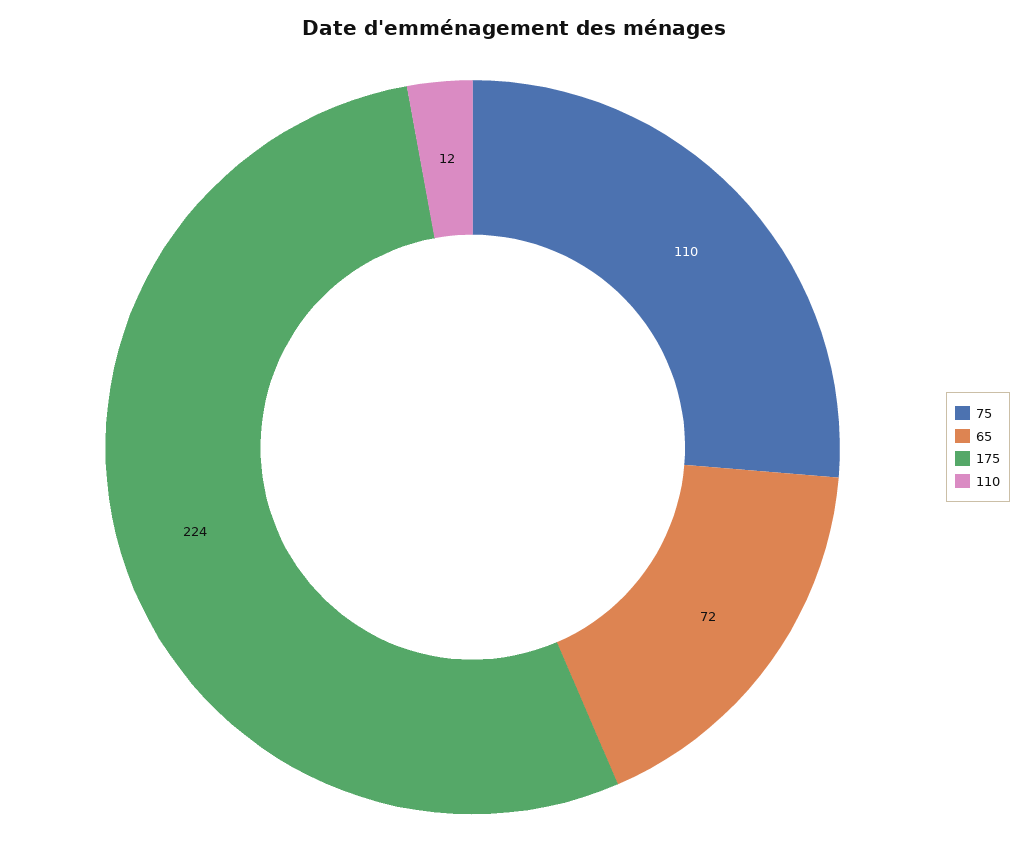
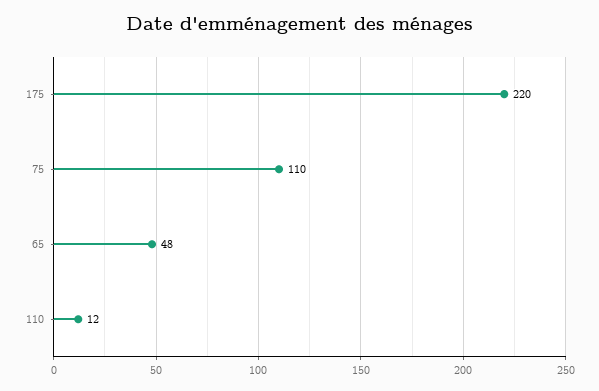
65: 72 -> 48
175: 224 -> 220

